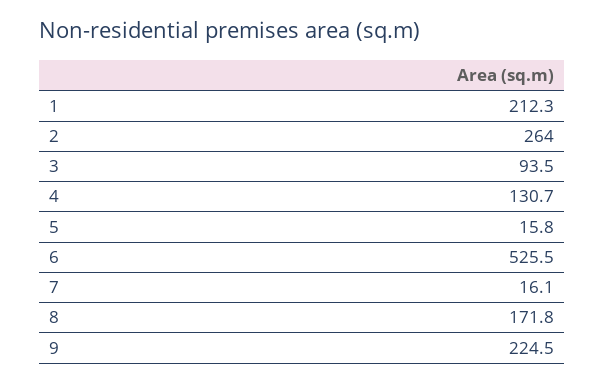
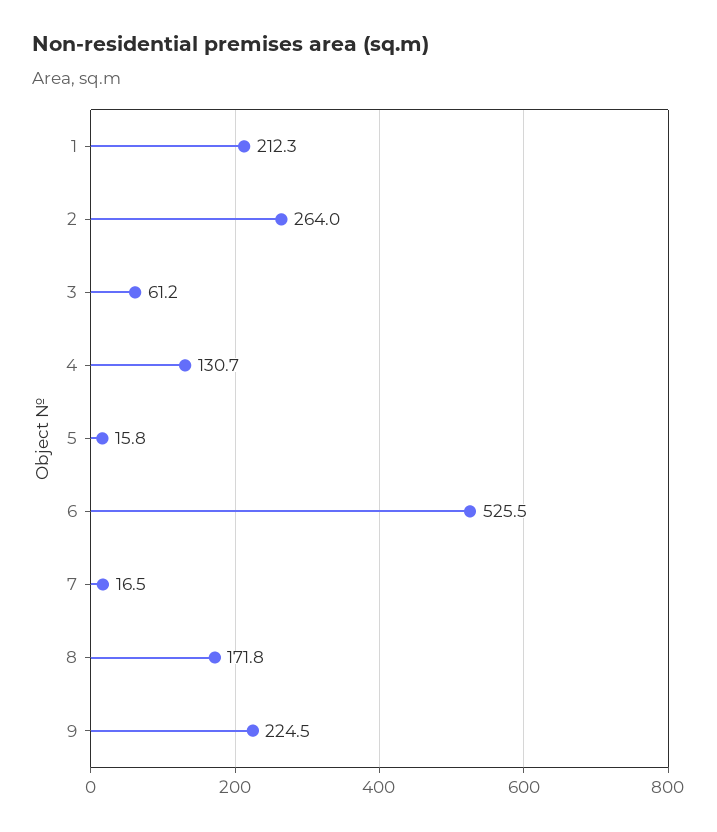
3: 93.5 -> 61.2
7: 16.1 -> 16.5

